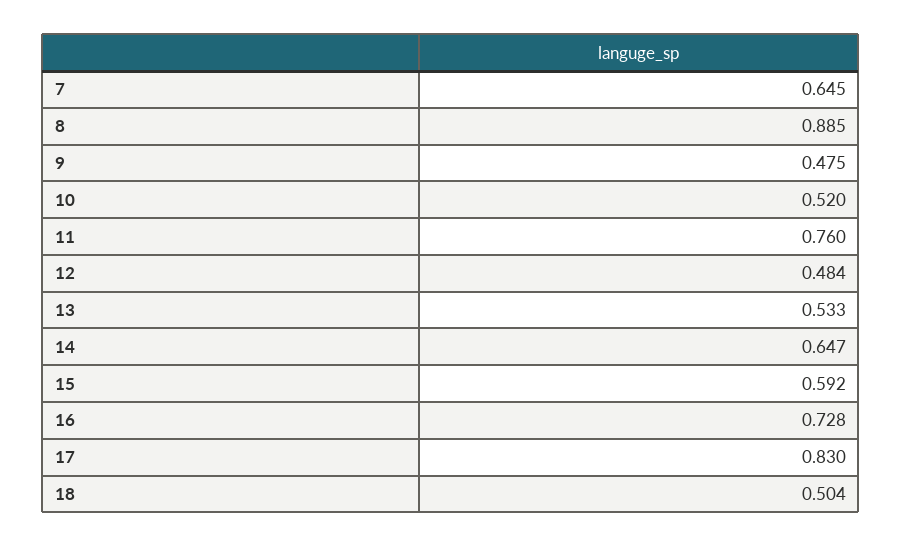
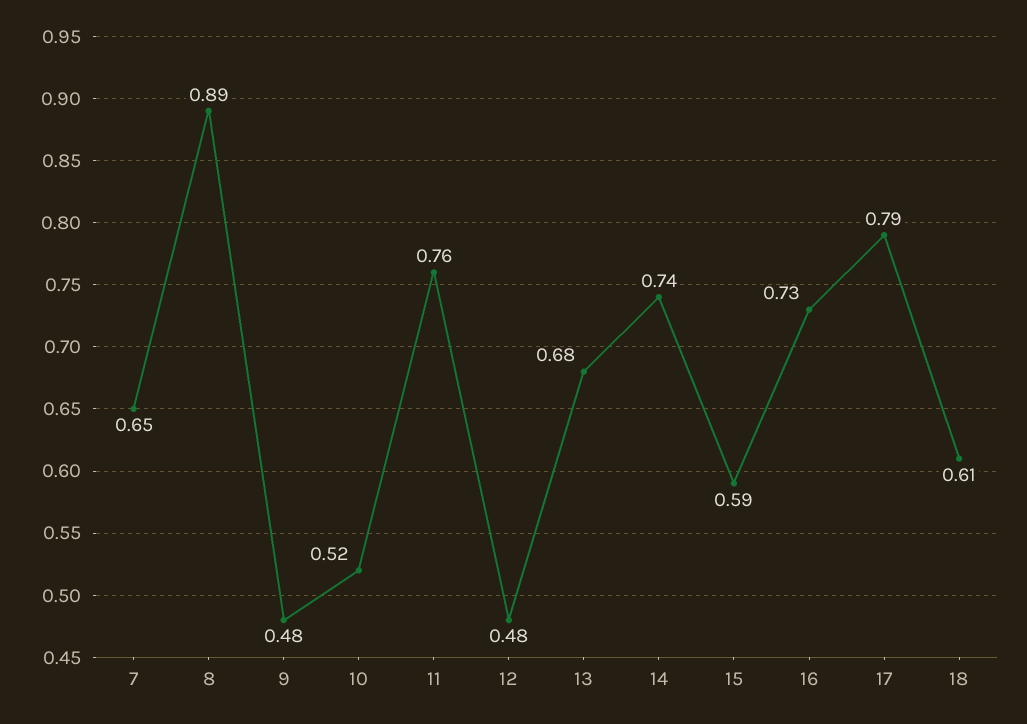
13: 0.533 -> 0.68
14: 0.647 -> 0.74
17: 0.83 -> 0.79
18: 0.504 -> 0.61

